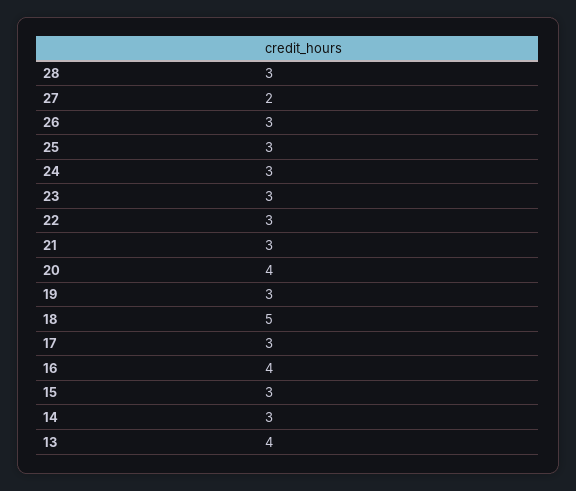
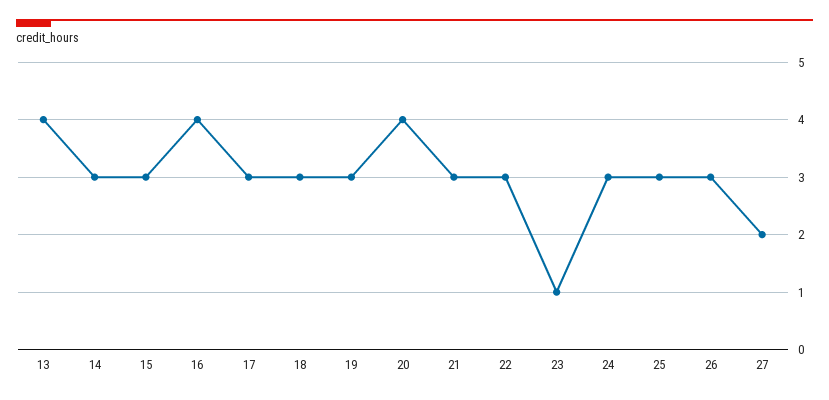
28: 3 -> none
23: 3 -> 1
18: 5 -> 3

